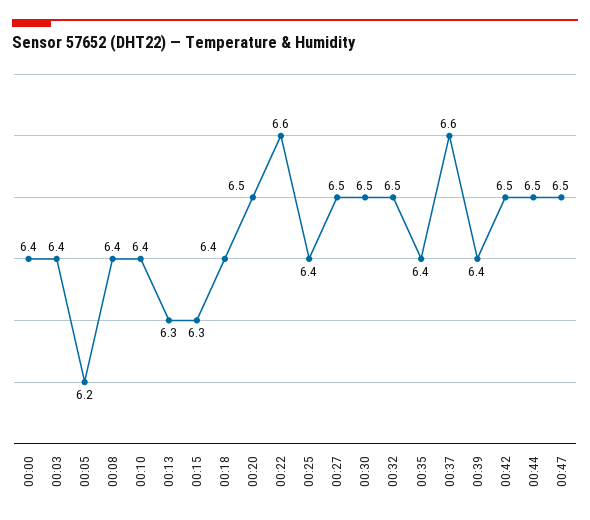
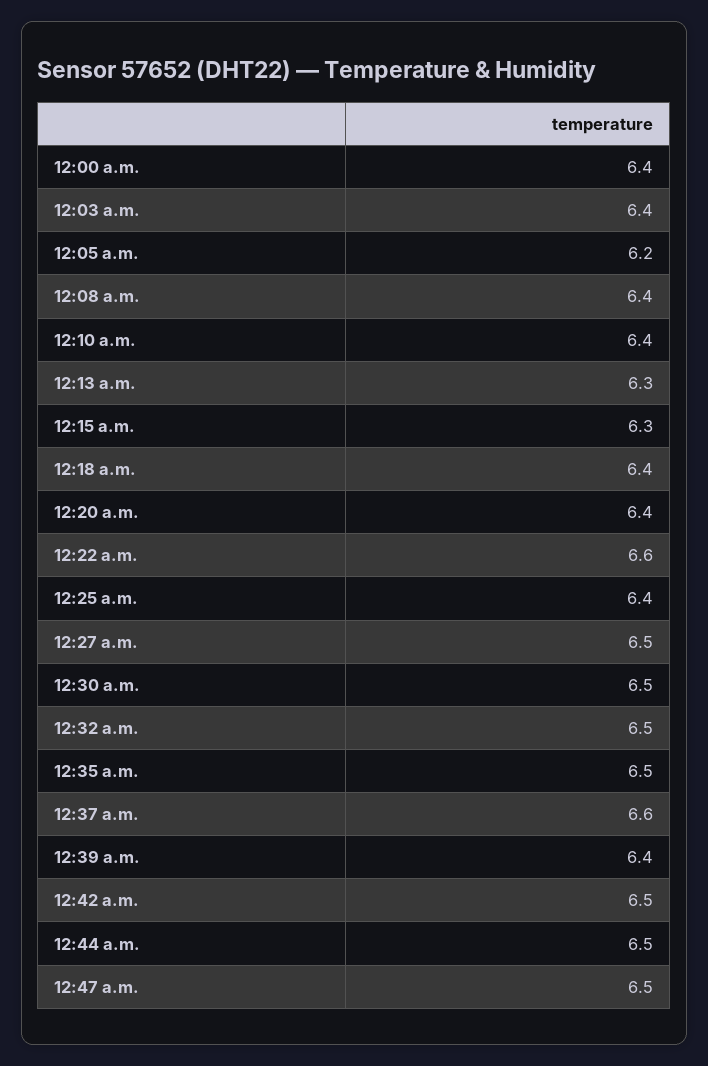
00:20: 6.5 -> 6.4
00:35: 6.4 -> 6.5

